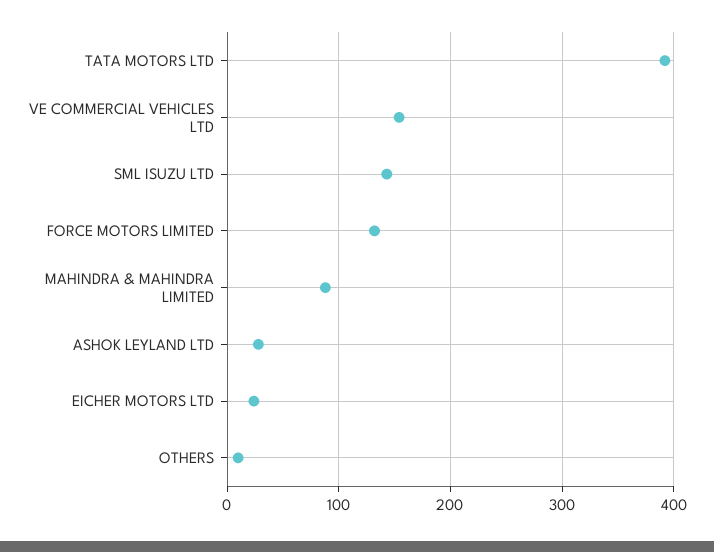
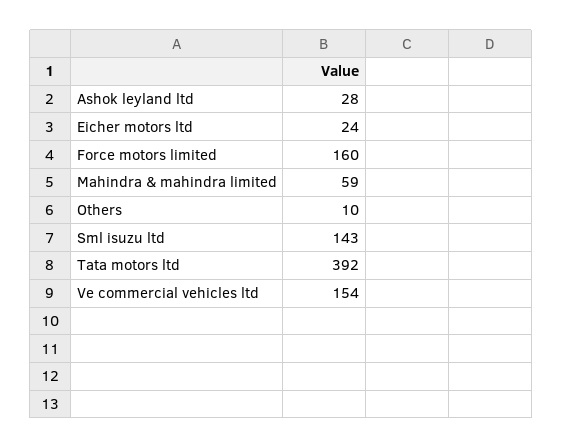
FORCE MOTORS LIMITED: 130 -> 160
MAHINDRA & MAHINDRA LIMITED: 90 -> 59

